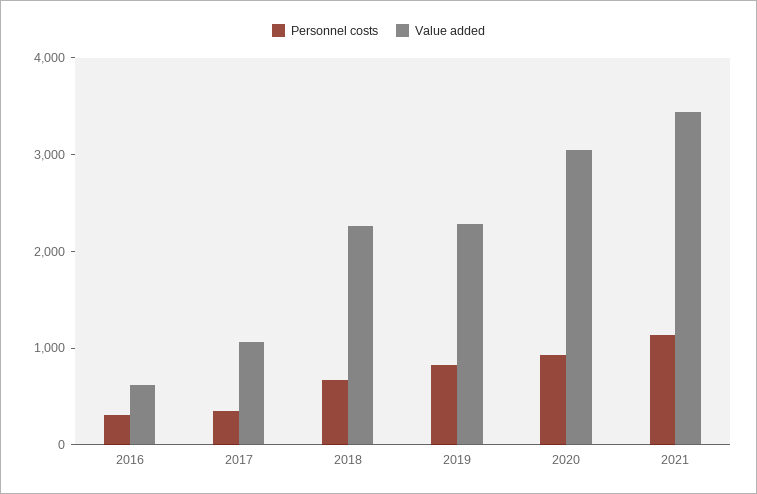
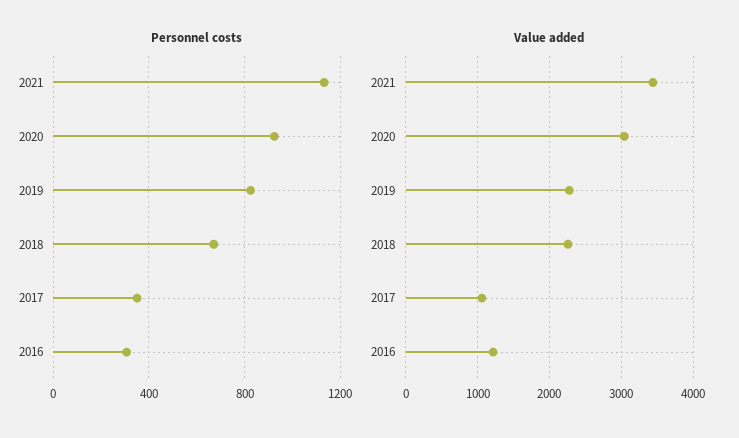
Value added, 2016: 600 -> 1200

